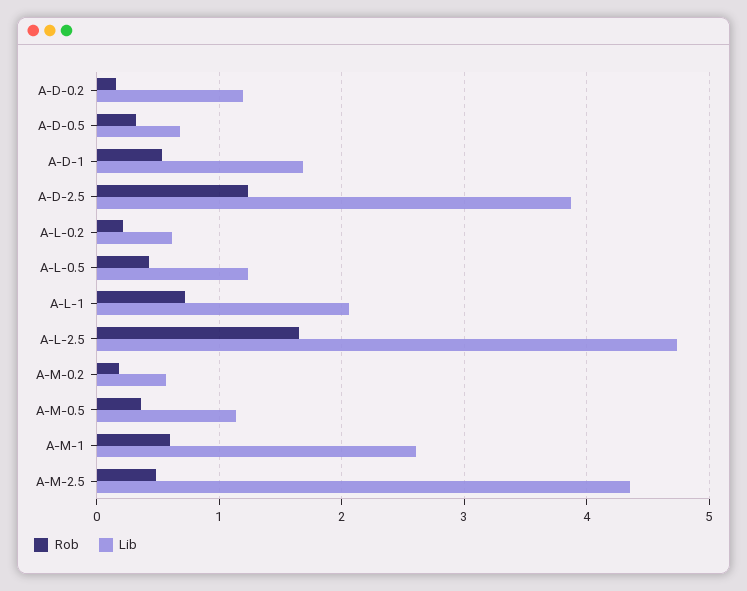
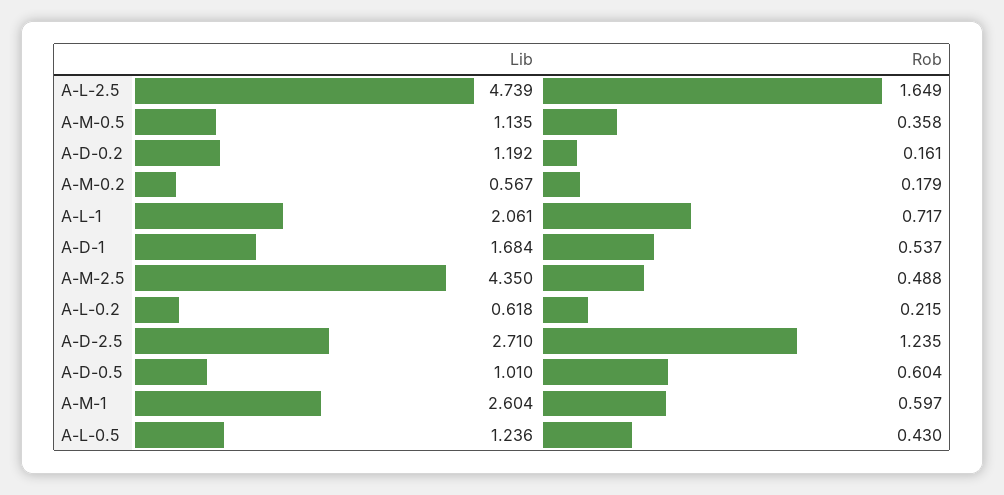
Rob, A-D-0.5: 0.3 -> 0.604
Lib, A-D-0.5: 0.7 -> 1.01
Lib, A-D-2.5: 3.9 -> 2.71

